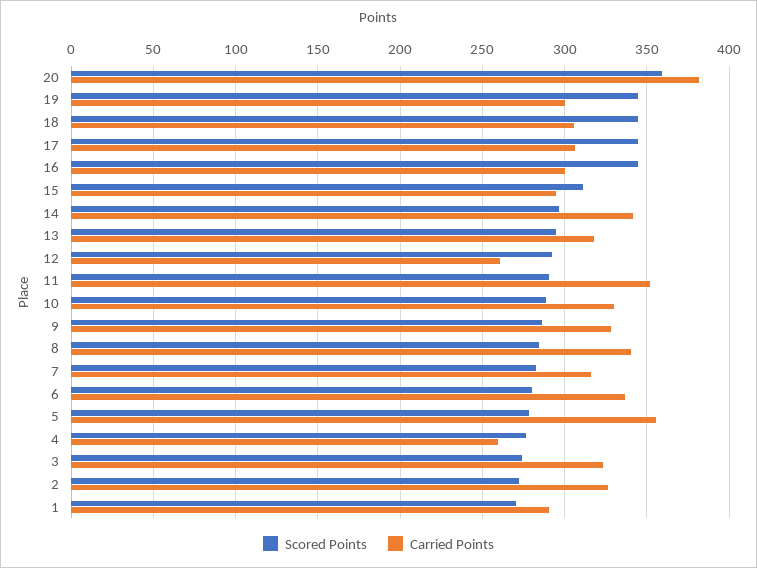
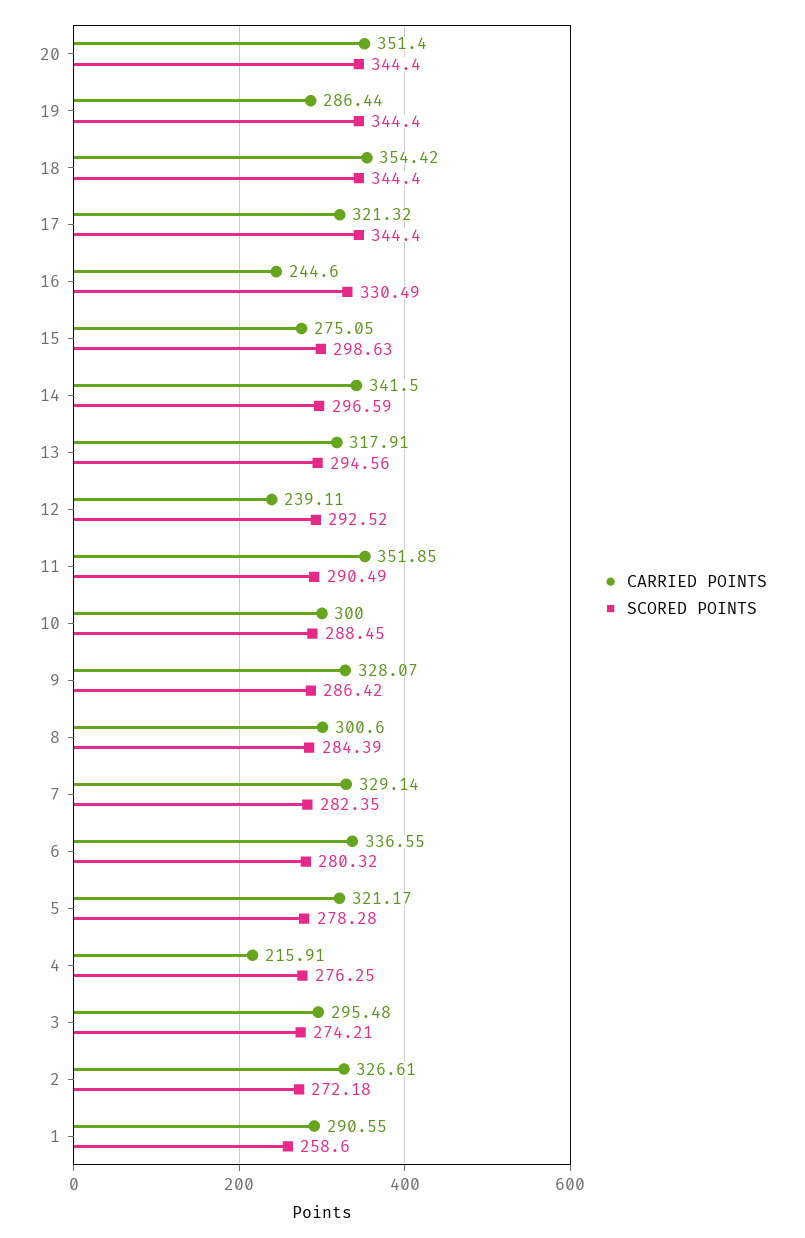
Scored Points, 20: 360 -> 344.4
Carried Points, 20: 380 -> 351.4
Carried Points, 19: 300 -> 286.44
Carried Points, 18: 305 -> 354.42
Carried Points, 17: 305 -> 321.32
Scored Points, 16: 345 -> 330.49
Carried Points, 16: 300 -> 244.6
Scored Points, 15: 310 -> 298.63
Carried Points, 15: 295 -> 275.05
Carried Points, 12: 260 -> 239.11
Carried Points, 10: 330 -> 300
Carried Points, 8: 340 -> 300.6
Carried Points, 7: 315 -> 329.14
Carried Points, 5: 355 -> 321.17
Carried Points, 4: 260 -> 215.91
Carried Points, 3: 325 -> 295.48
Scored Points, 1: 270 -> 258.6

